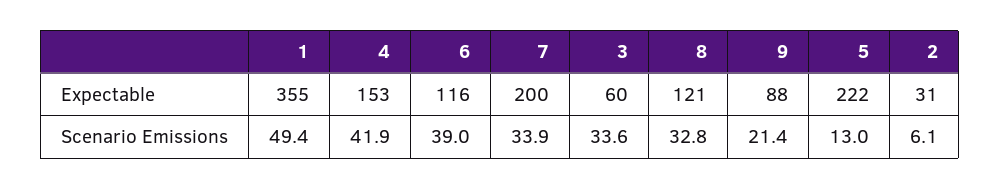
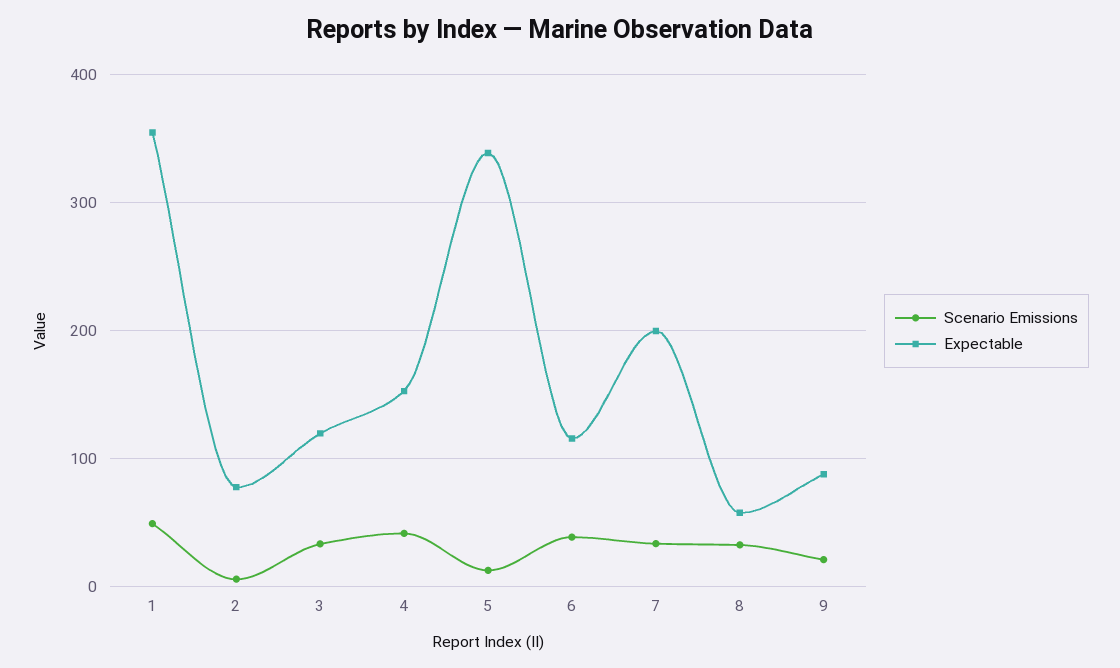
Expectable, 3: 60 -> 120
Expectable, 8: 121 -> 60
Expectable, 5: 222 -> 340
Expectable, 2: 31 -> 80

